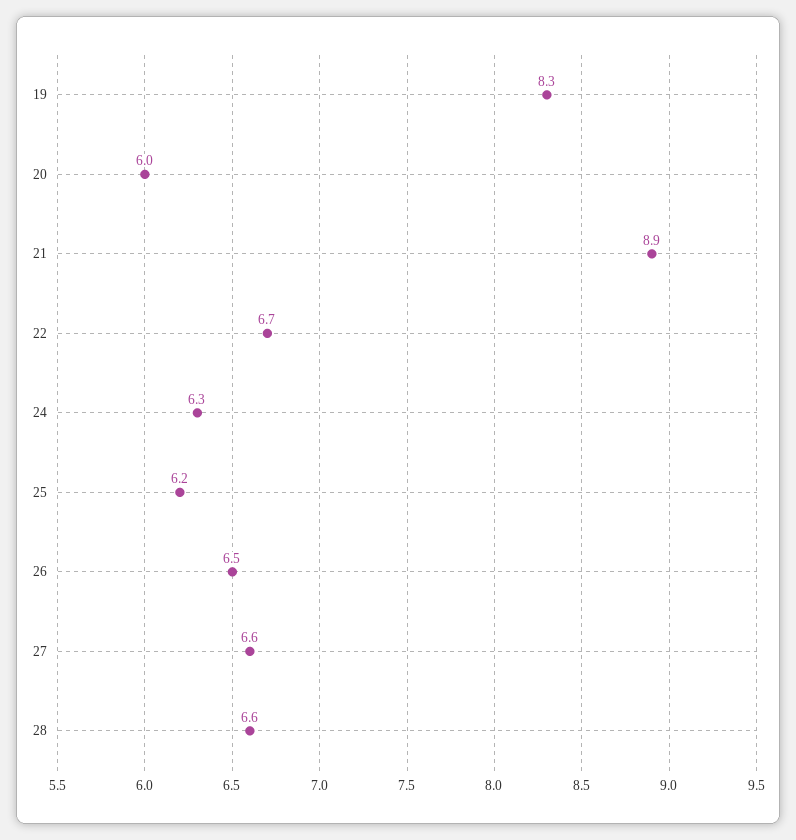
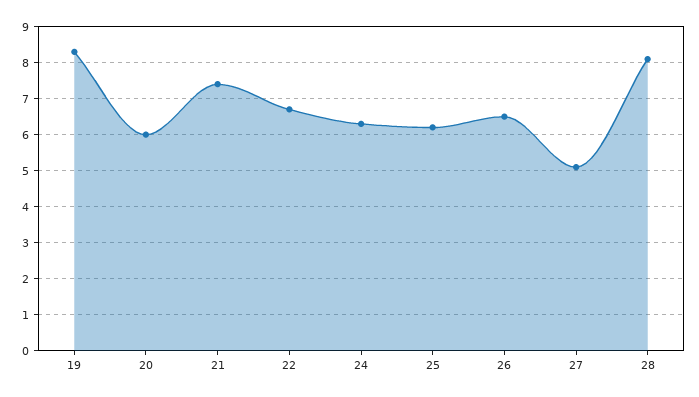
21: 8.9 -> 7.5
27: 6.6 -> 5
28: 6.6 -> 8

